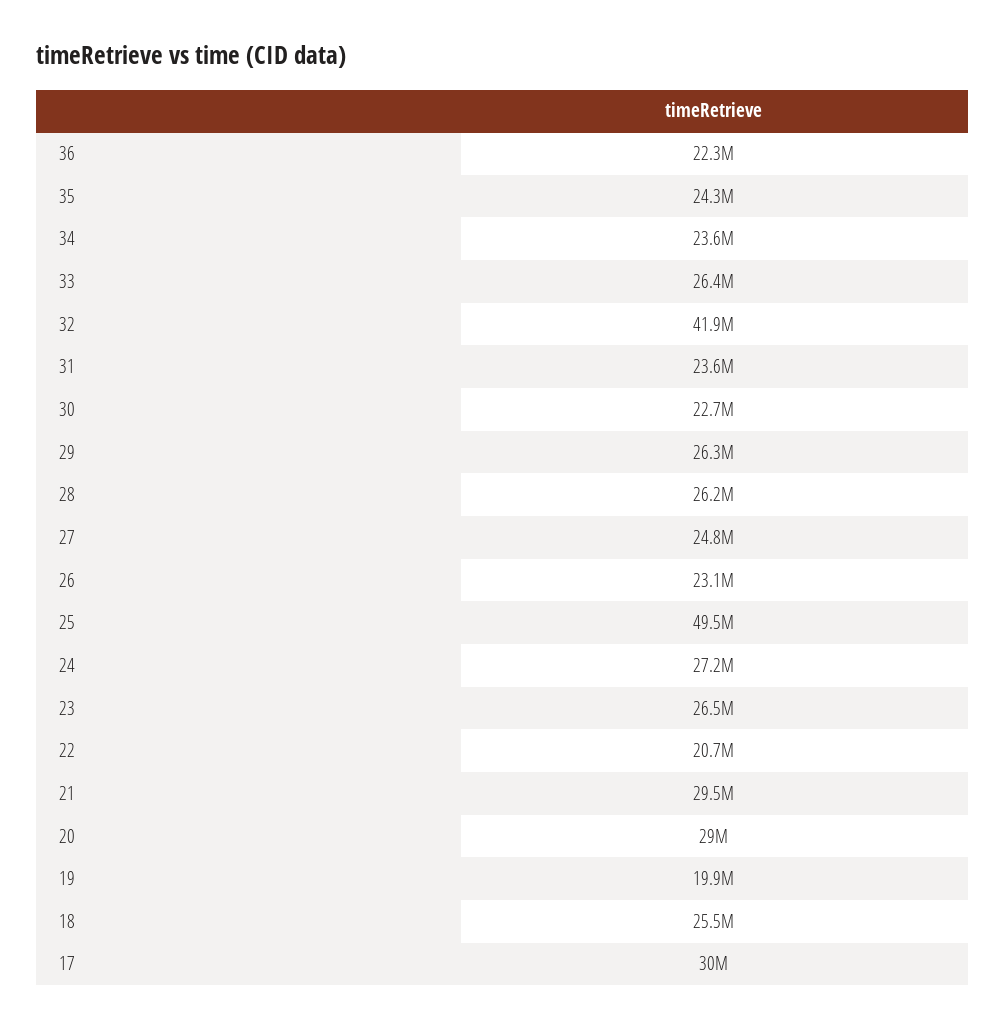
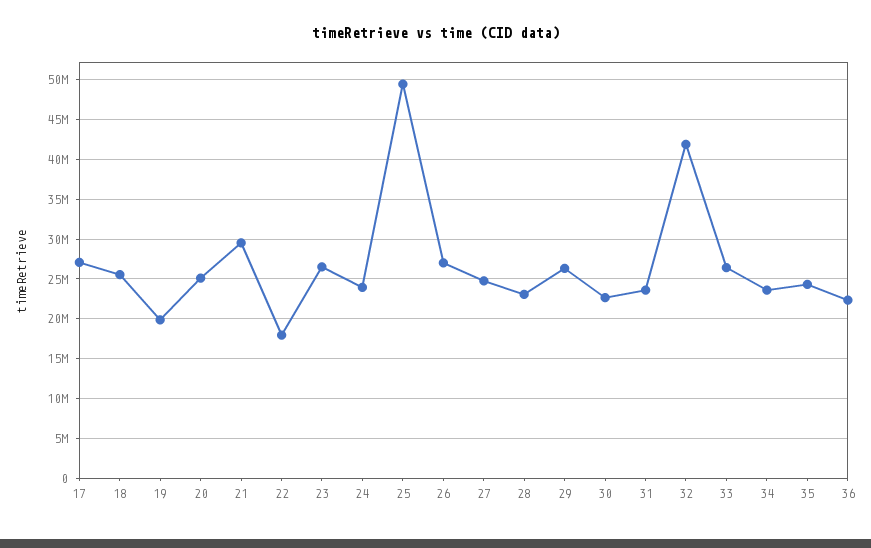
28: 26200000 -> 23000000
26: 23100000 -> 27000000
24: 27200000 -> 24000000
22: 20700000 -> 18000000
20: 29000000 -> 25000000
17: 30000000 -> 27000000

